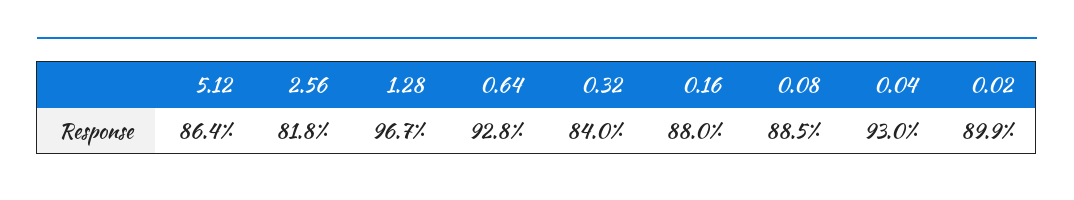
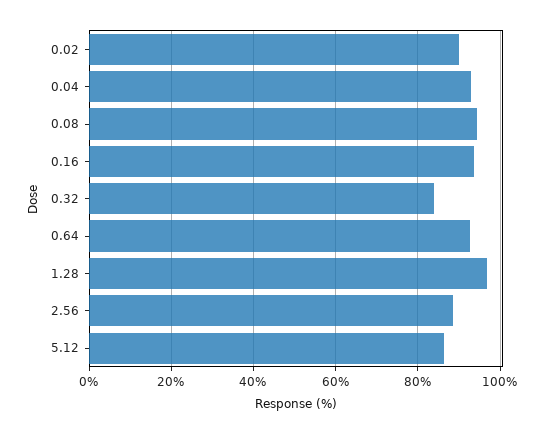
2.56: 81.8 -> 88
0.16: 88 -> 94
0.08: 88.5 -> 94

